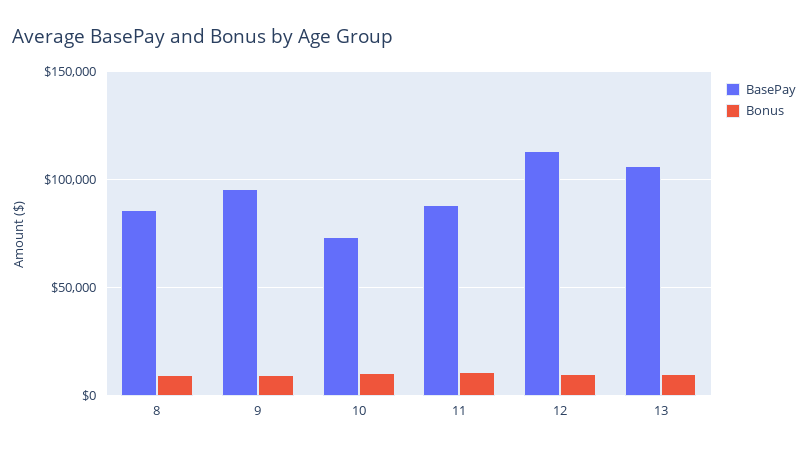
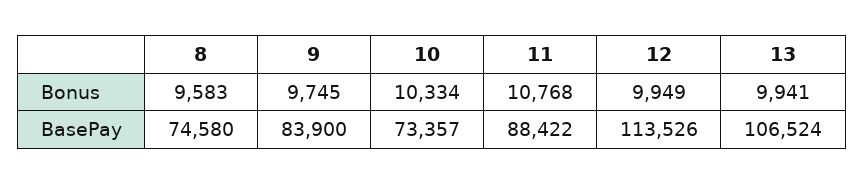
BasePay, 8: 85000 -> 74580
BasePay, 9: 95000 -> 83900

